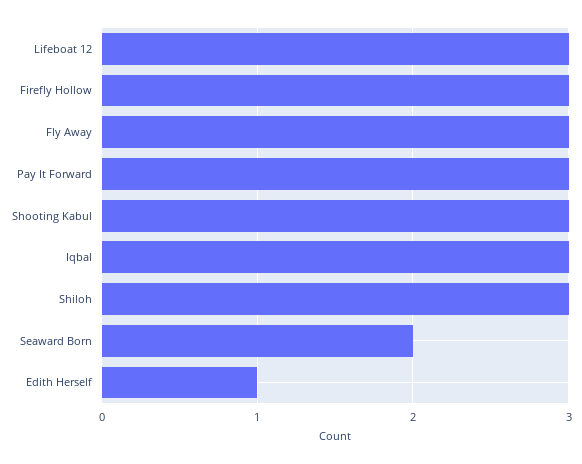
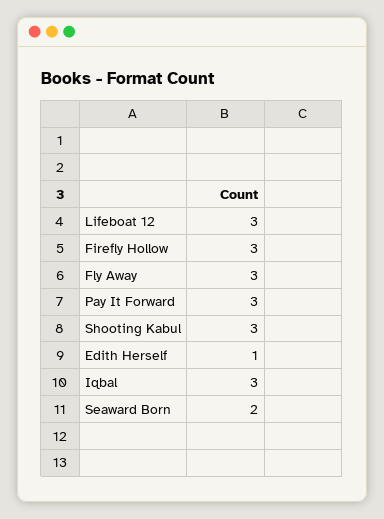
Shiloh: 3 -> none

